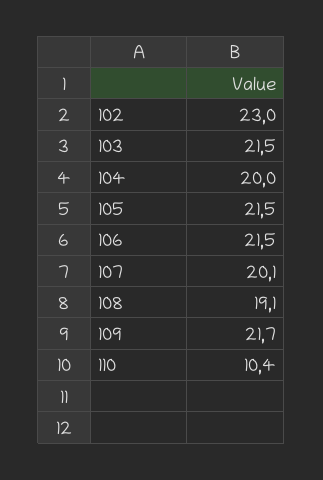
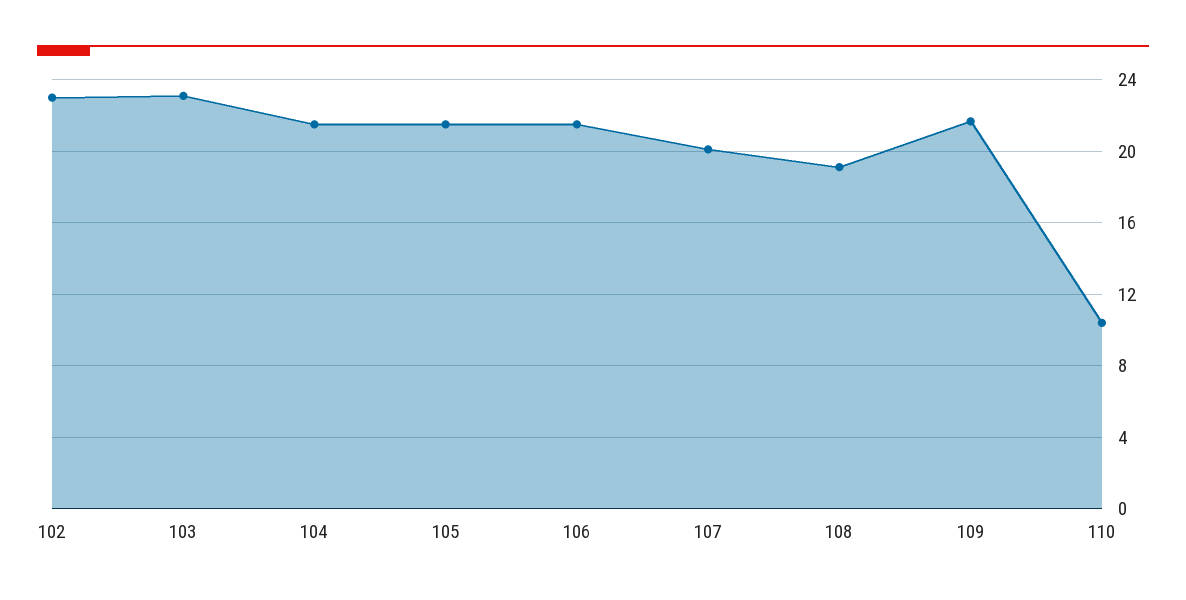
103: 21.5 -> 23
104: 20 -> 21.5

